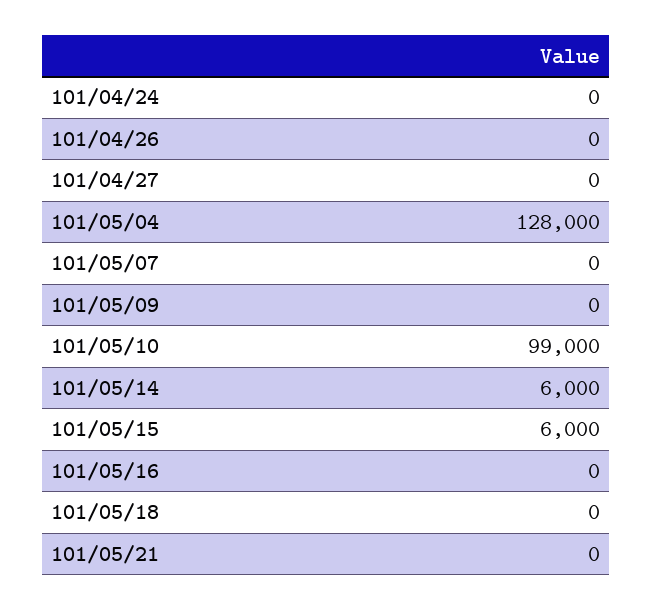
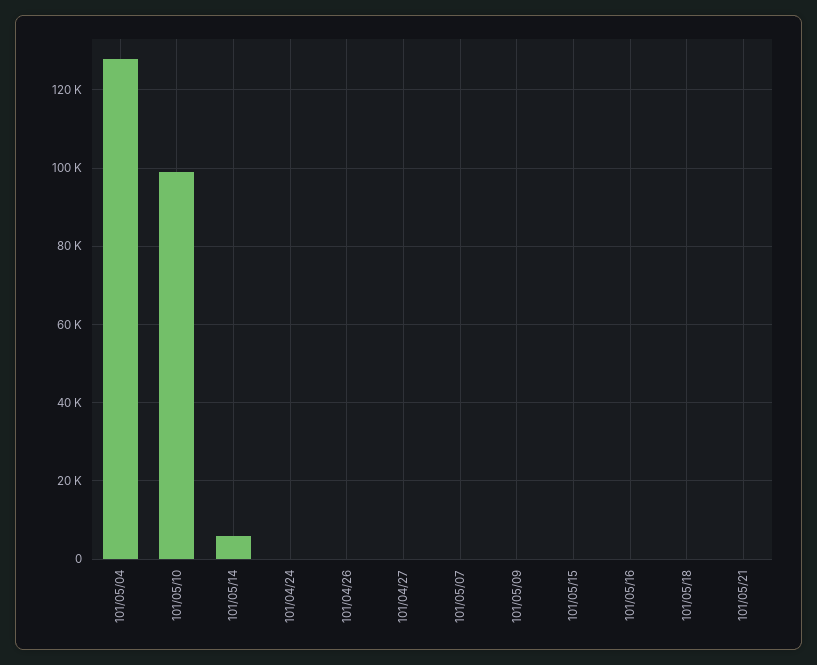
101/05/15: 6000 -> 0

